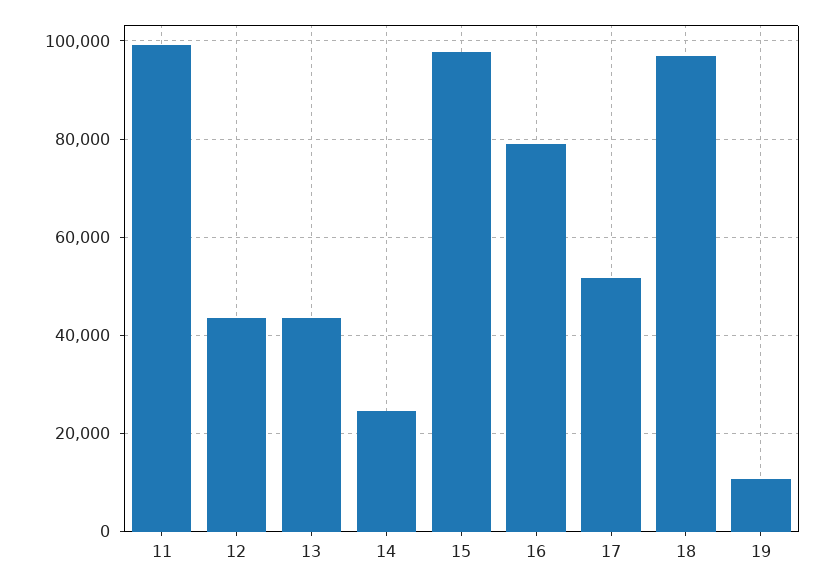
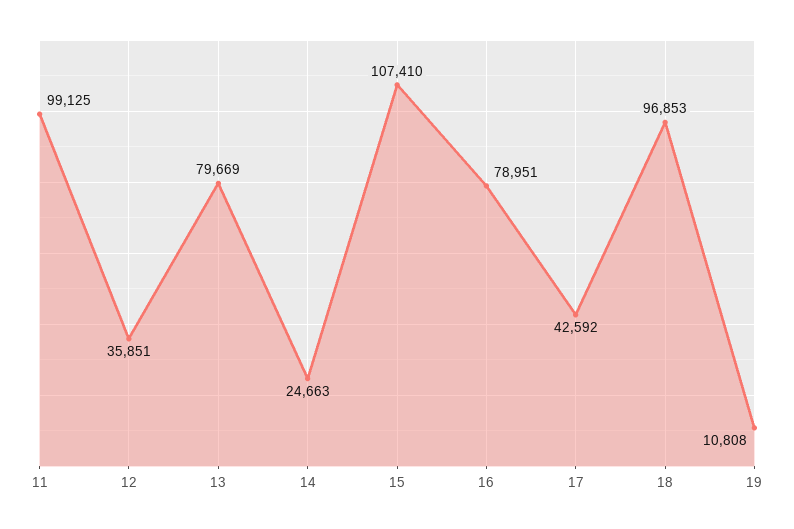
12: 44000 -> 35851
13: 44000 -> 79669
15: 98000 -> 107410
17: 52000 -> 42592

